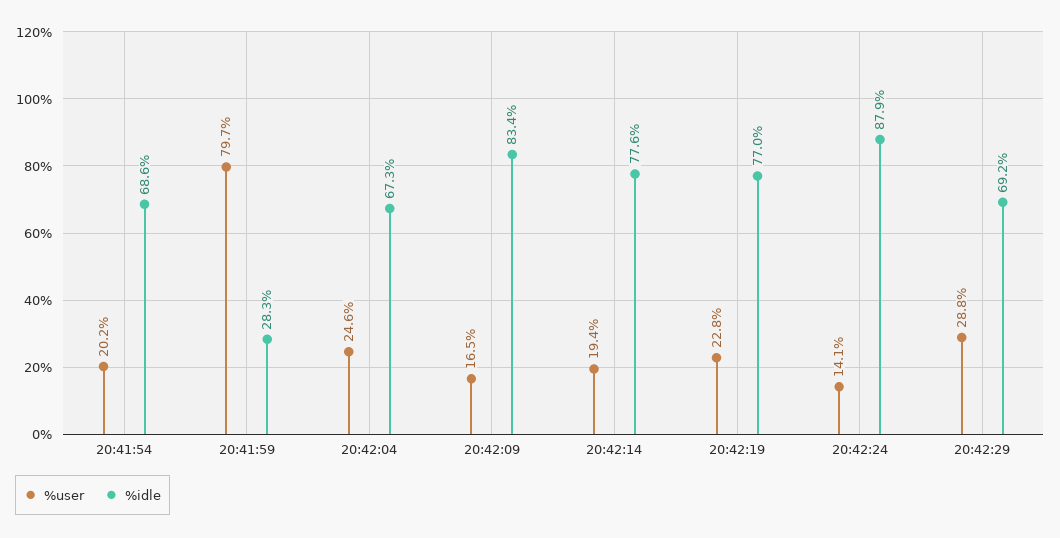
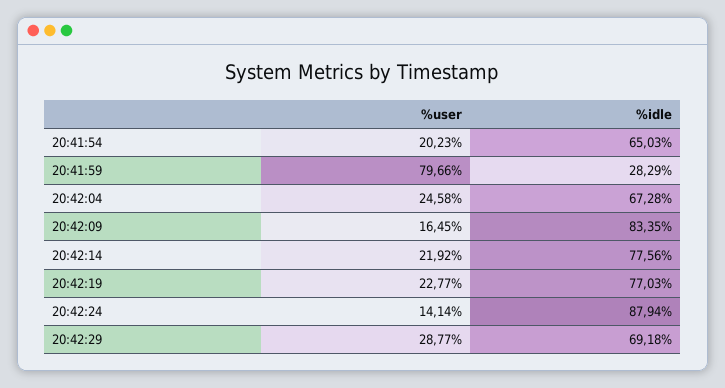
%idle, 20:41:54: 68.6 -> 65.03
%user, 20:42:14: 19.4 -> 21.92

